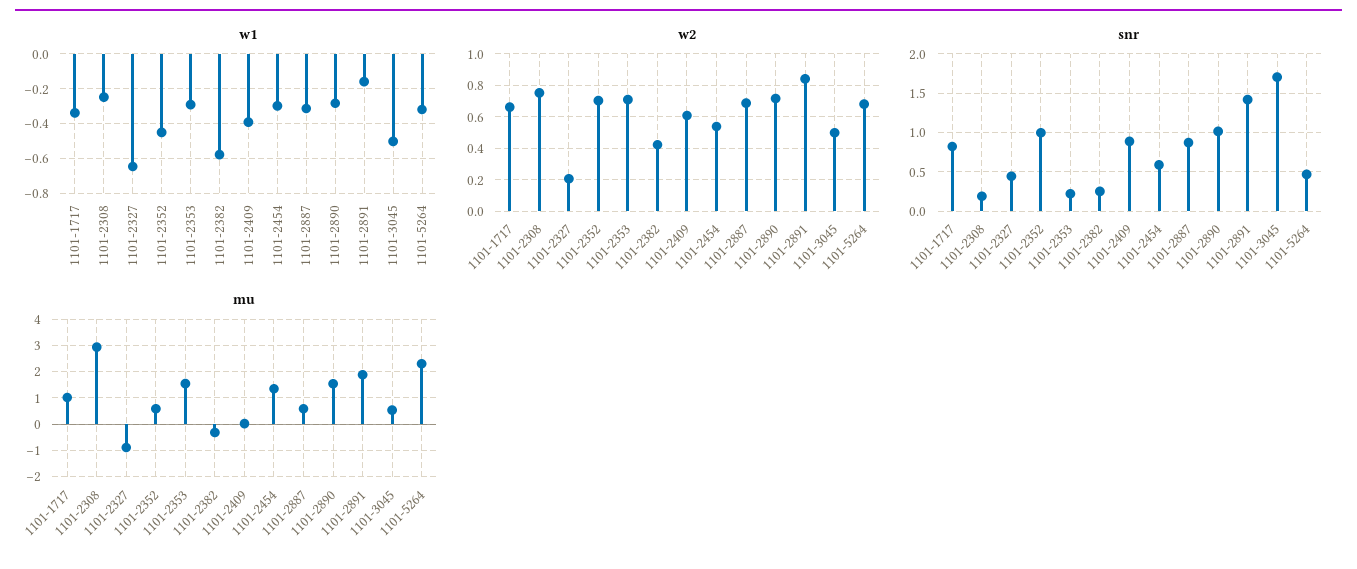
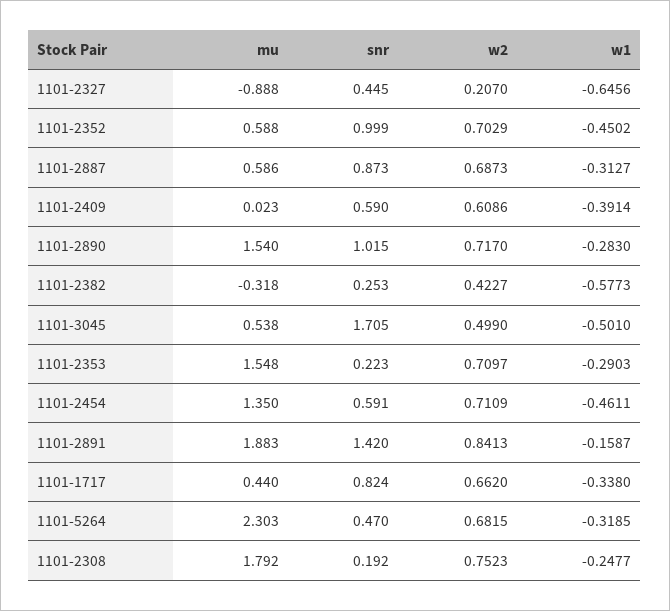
w1, 1101-2454: -0.3 -> -0.4611
w2, 1101-2454: 0.55 -> 0.7109
snr, 1101-2409: 0.9 -> 0.59
mu, 1101-1717: 1 -> 0.44
mu, 1101-2308: 3 -> 1.792

